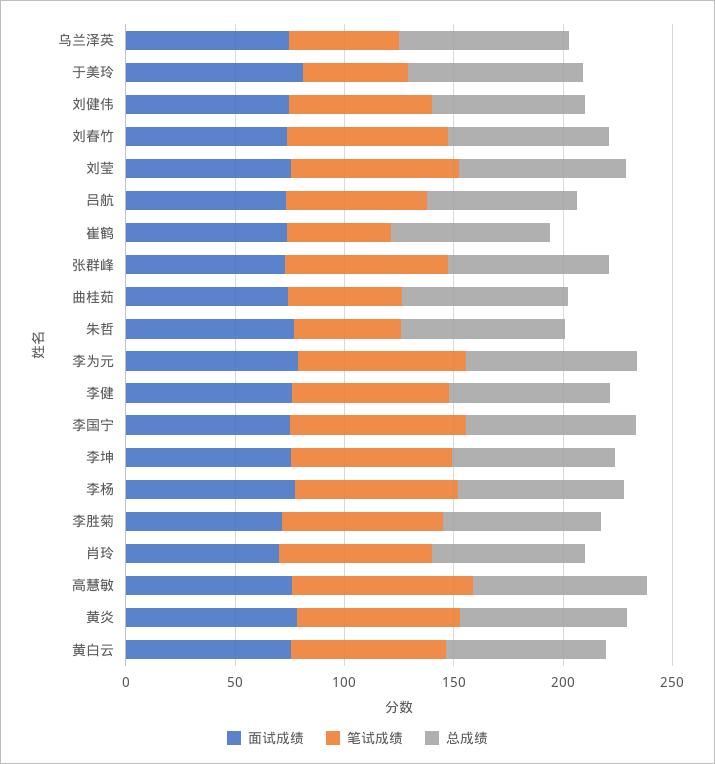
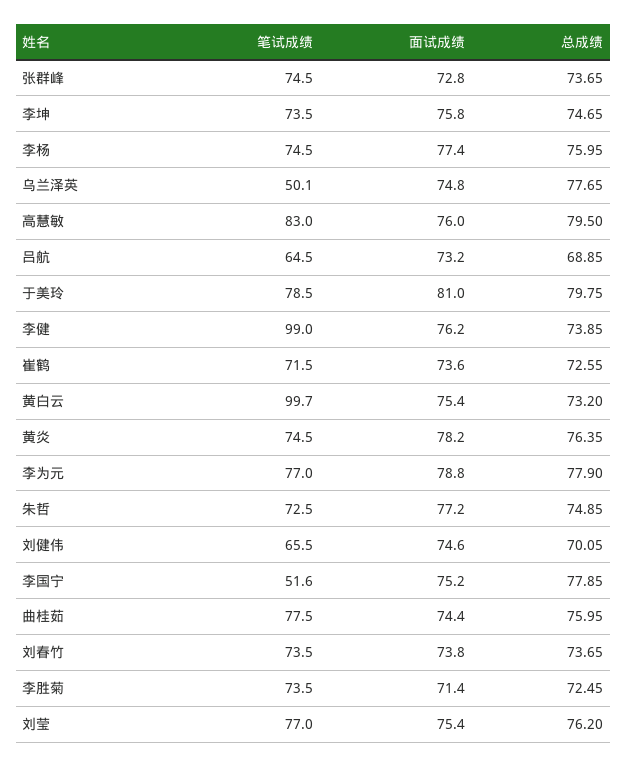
笔试成绩, 于美玲: 50 -> 78.5
笔试成绩, 崔鹤: 50 -> 71.5
笔试成绩, 曲桂茹: 50 -> 77.5
笔试成绩, 朱哲: 50 -> 72.5
笔试成绩, 李健: 70 -> 99
笔试成绩, 李国宁: 80 -> 51.6
面试成绩, 肖玲: 70 -> none
笔试成绩, 肖玲: 70 -> none
总成绩, 肖玲: 70 -> none
笔试成绩, 黄白云: 70 -> 99.7

